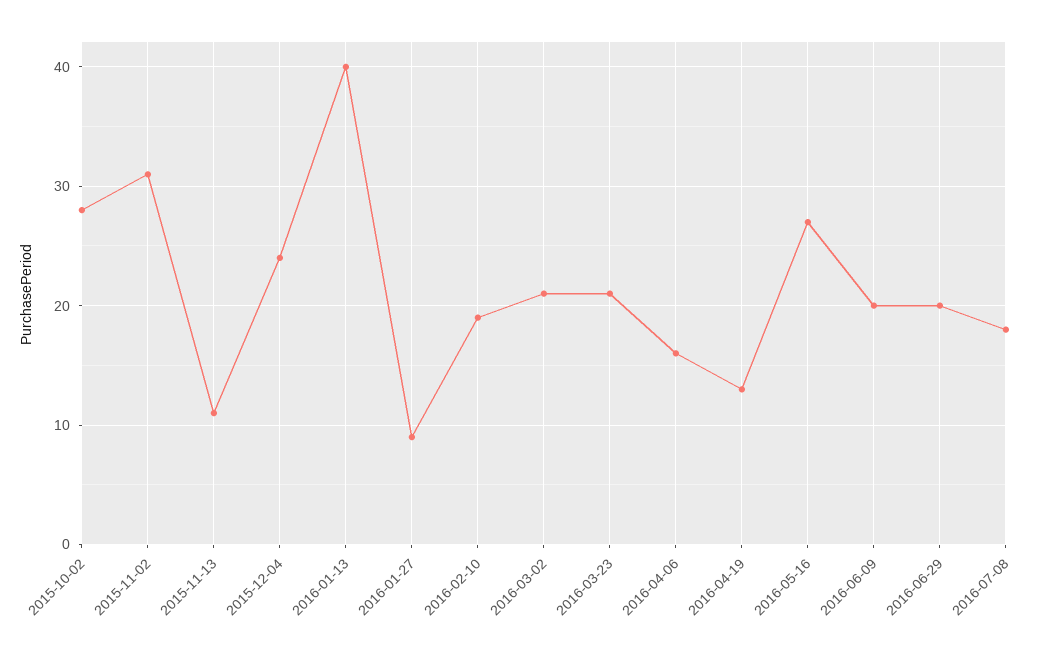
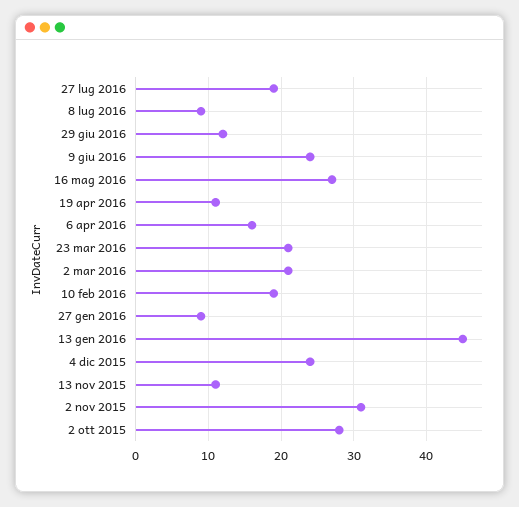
2016-01-13: 40 -> 45
2016-04-19: 13 -> 11
2016-06-09: 20 -> 24
2016-06-29: 20 -> 12
2016-07-08: 18 -> 9
27 lug 2016: none -> 19

